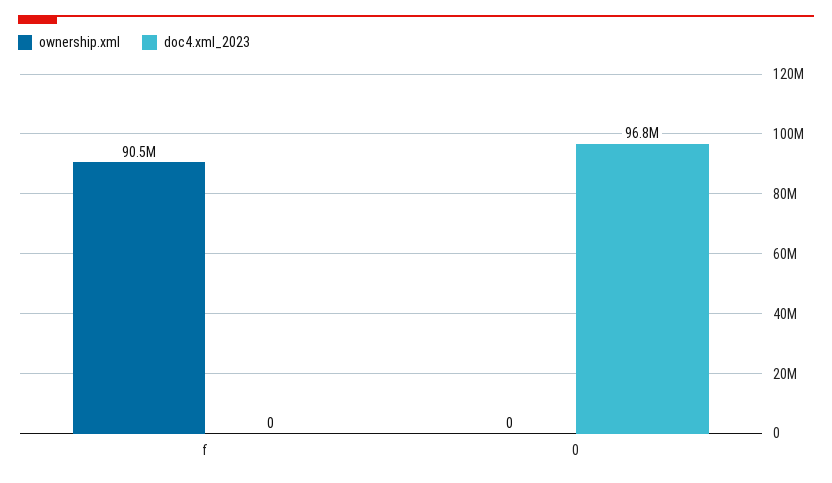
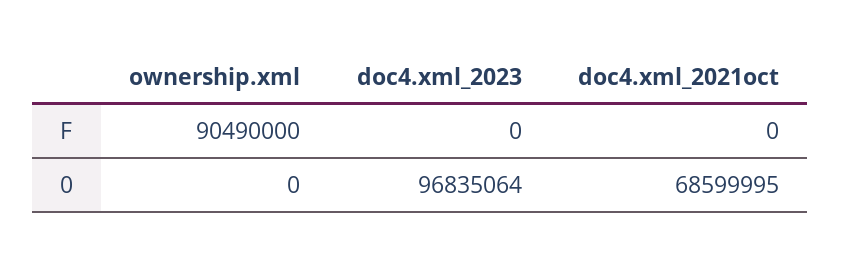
doc4.xml_2021oct, f: none -> 0
doc4.xml_2021oct, 0: none -> 68599995

